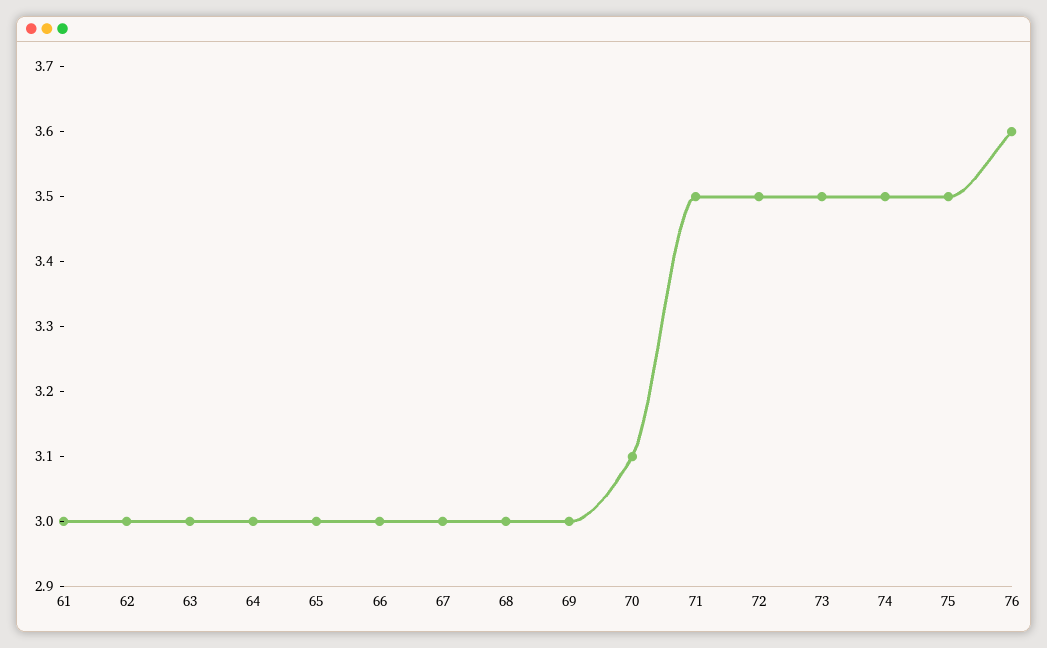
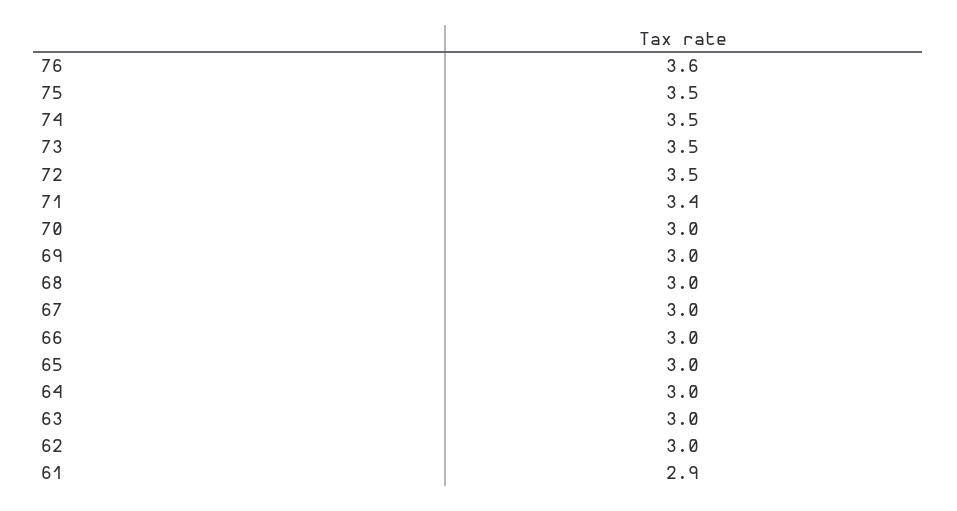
61: 3 -> 2.9
70: 3.1 -> 3
71: 3.5 -> 3.4

